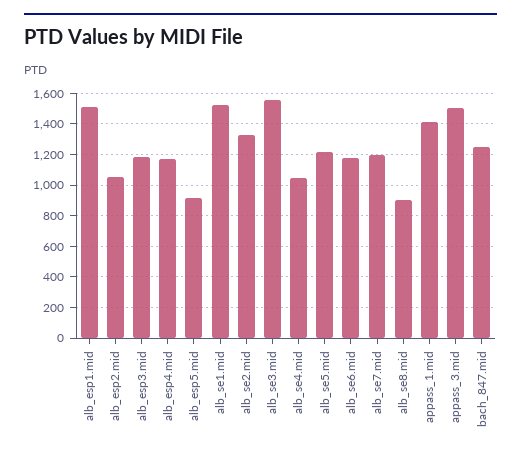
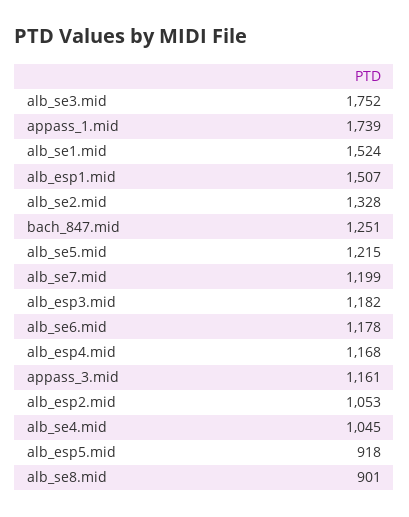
alb_se3.mid: 1550 -> 1752
appass_1.mid: 1400 -> 1739
appass_3.mid: 1500 -> 1161

